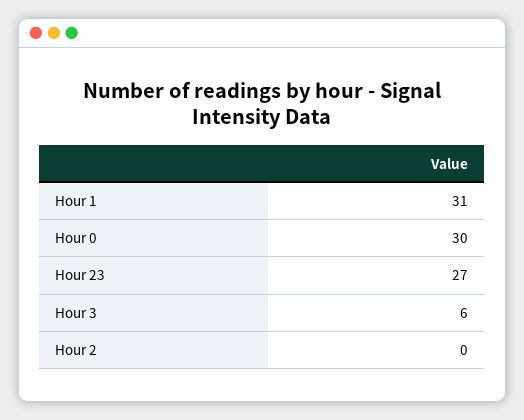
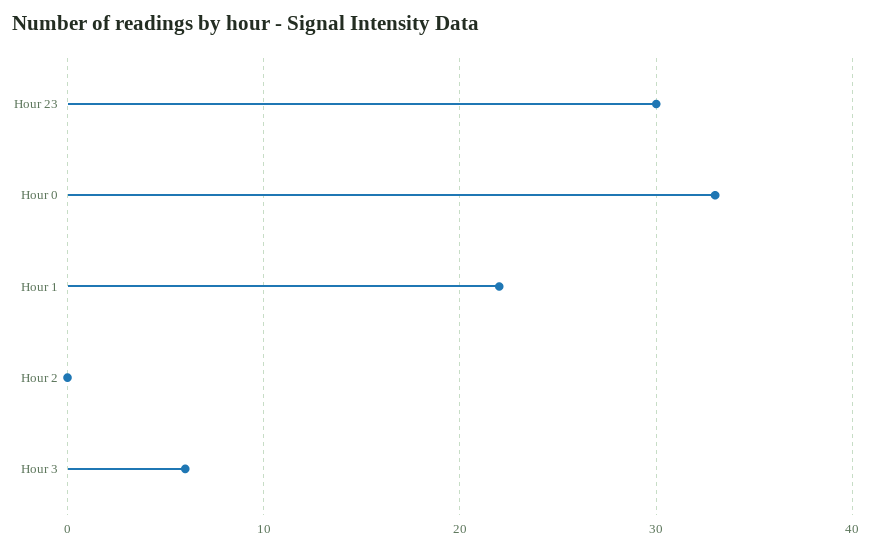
Hour 1: 31 -> 22
Hour 0: 30 -> 33
Hour 23: 27 -> 30

